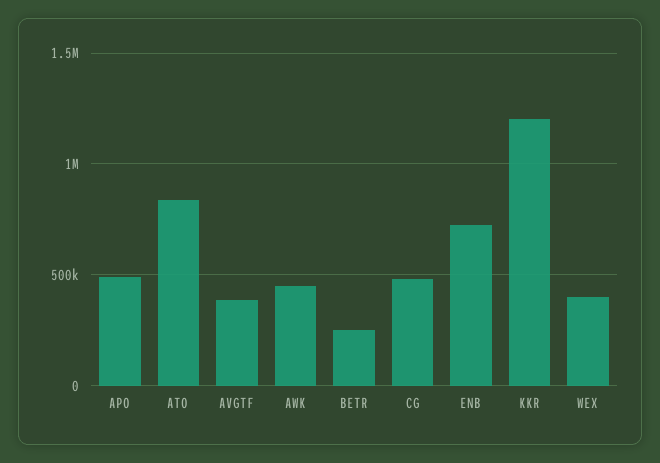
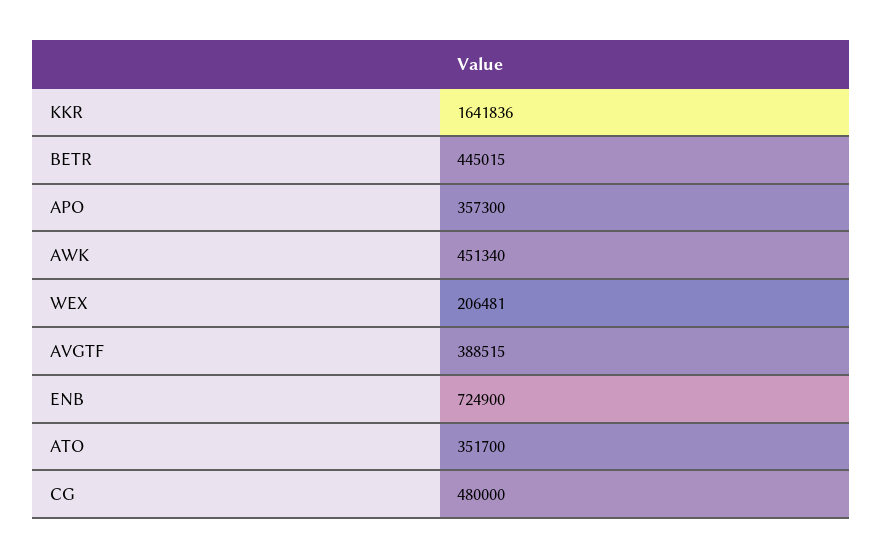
APO: 500000 -> 357300
ATO: 850000 -> 351700
BETR: 250000 -> 445015
KKR: 1200000 -> 1641836
WEX: 400000 -> 206481

